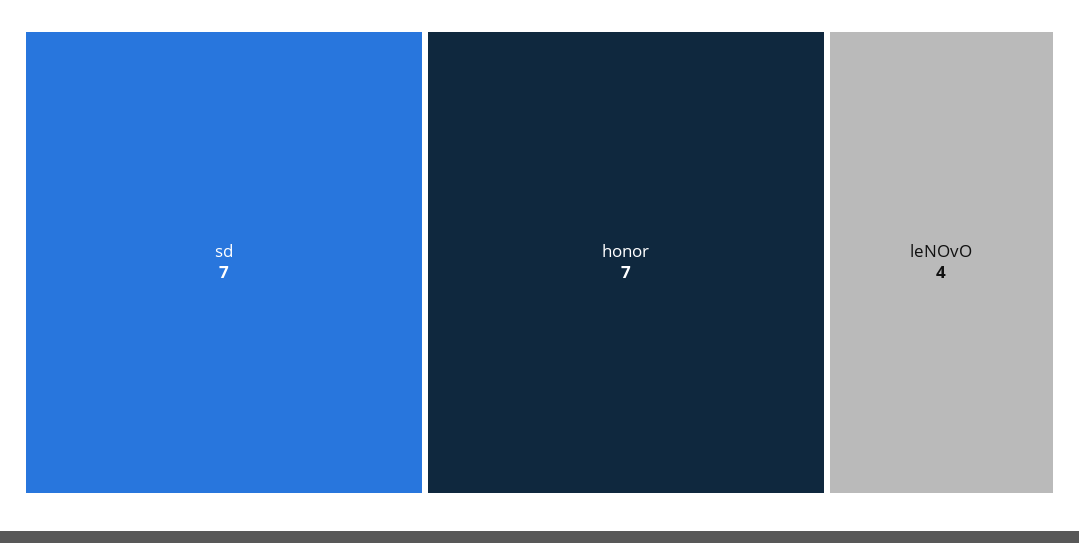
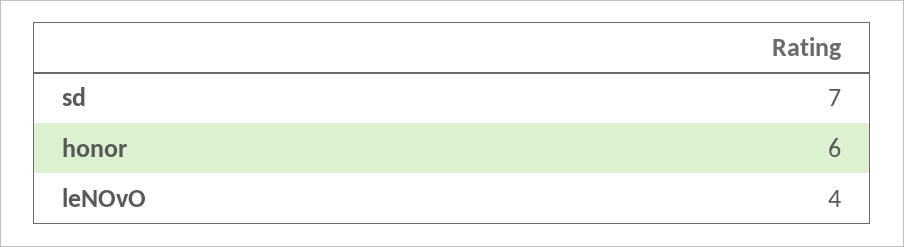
honor: 7 -> 6

